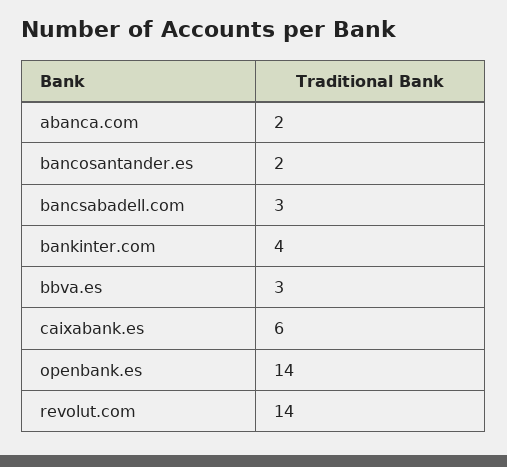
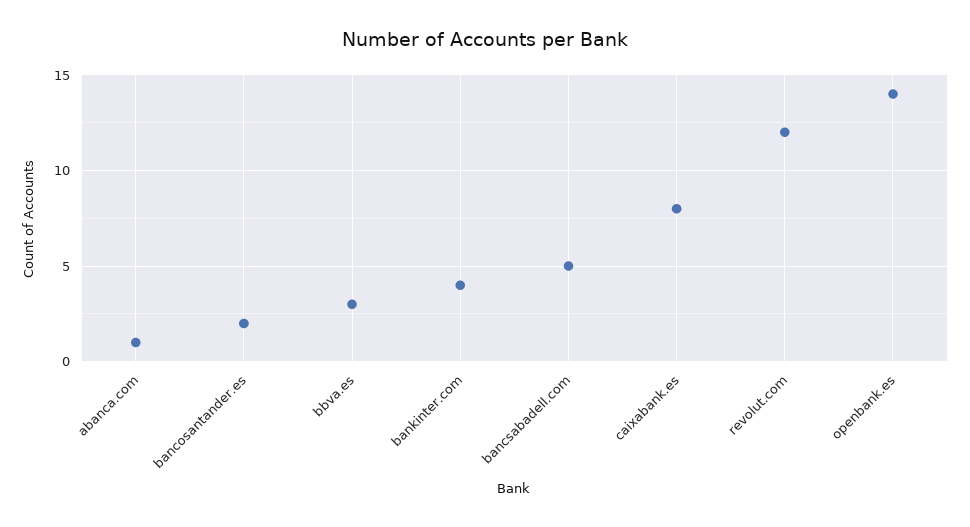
abanca.com: 2 -> 1
bancsabadell.com: 3 -> 5
caixabank.es: 6 -> 8
revolut.com: 14 -> 12

